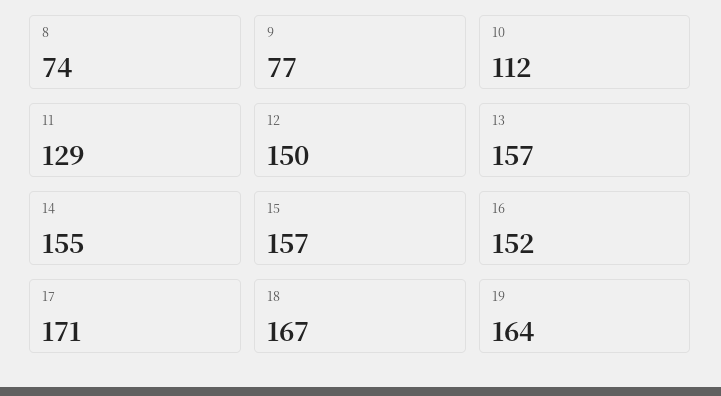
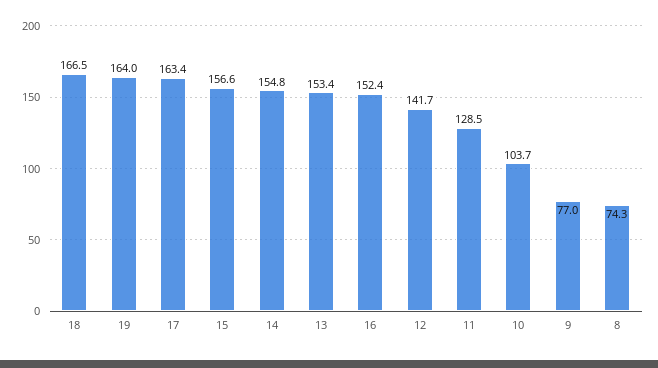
10: 112 -> 103.7
12: 150 -> 141.7
13: 157 -> 153.4
17: 171 -> 163.4

